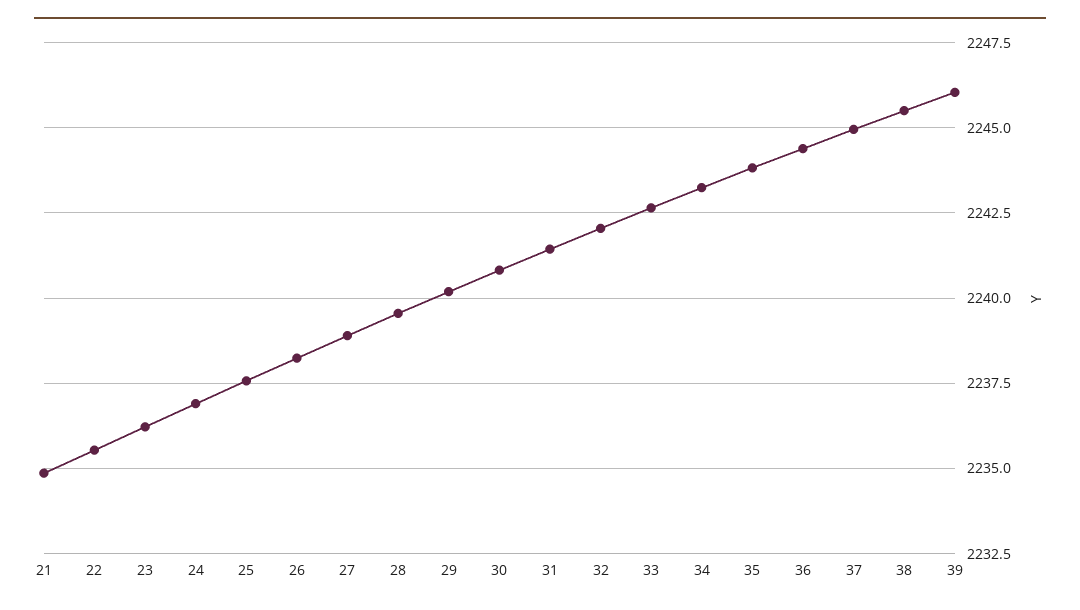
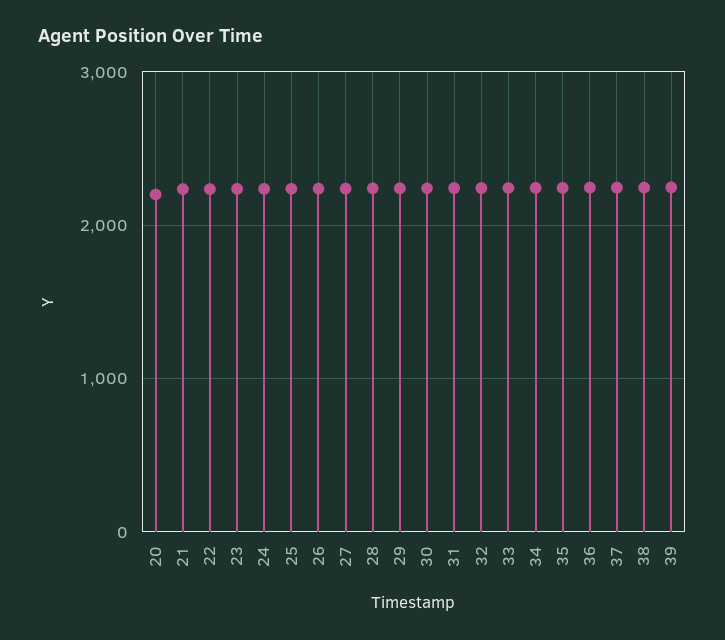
20: none -> 2200

